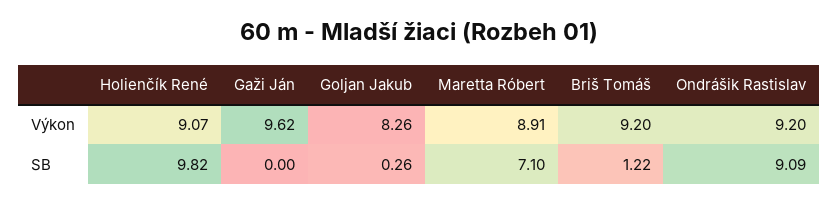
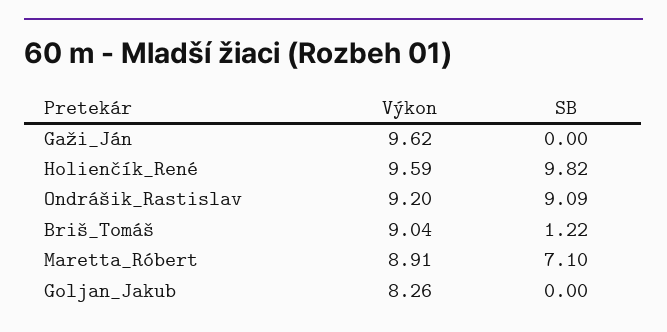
Holienčík René, Výkon: 9.07 -> 9.59
Briš Tomáš, Výkon: 9.2 -> 9.04
Goljan Jakub, SB: 0.26 -> 0

